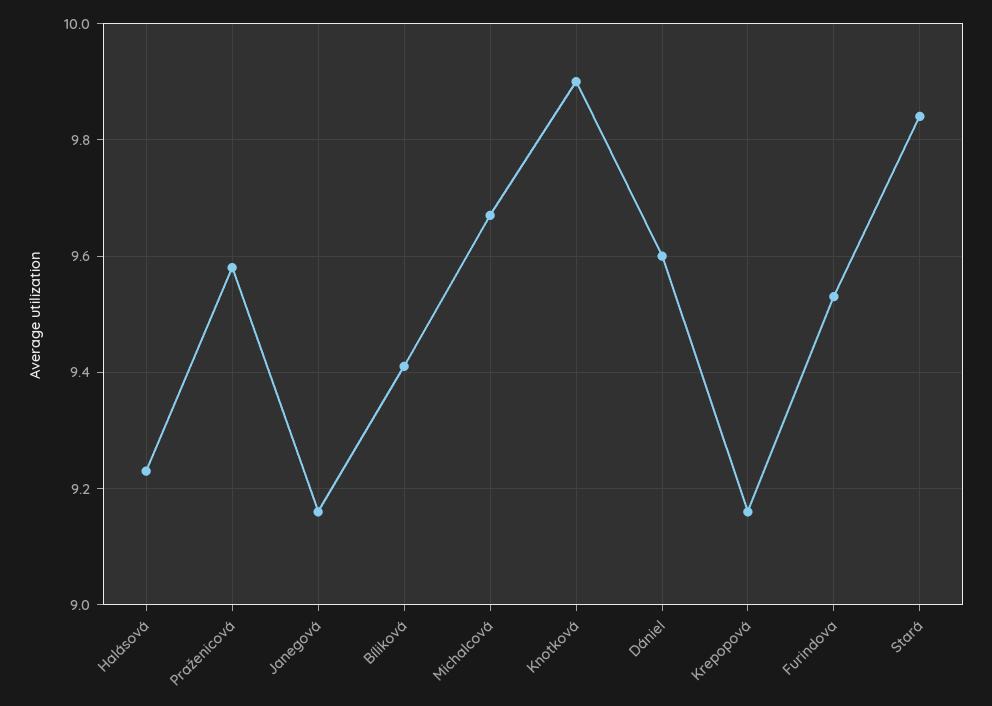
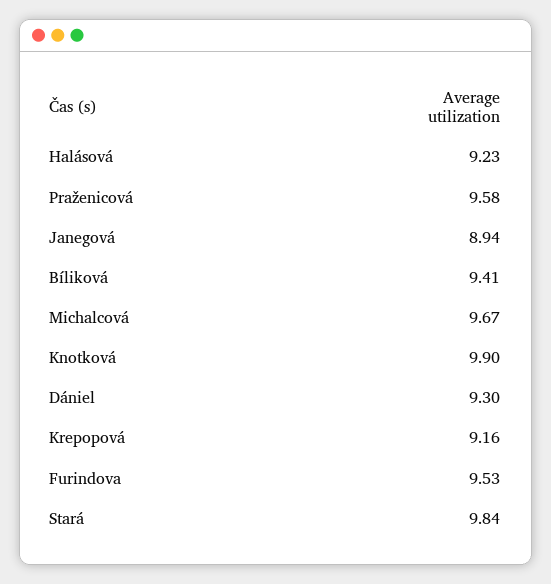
Janegová: 9.15 -> 8.94
Dániel: 9.6 -> 9.3

